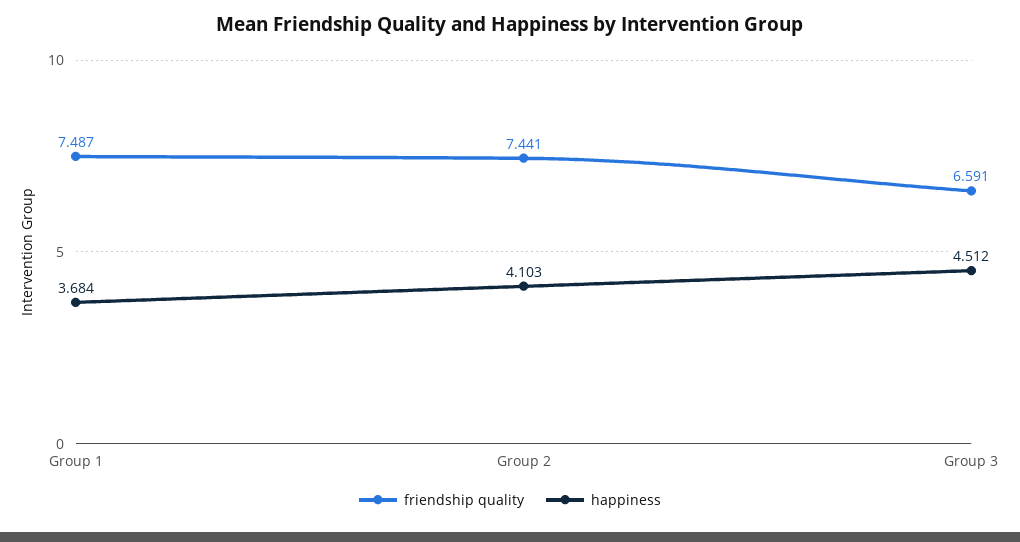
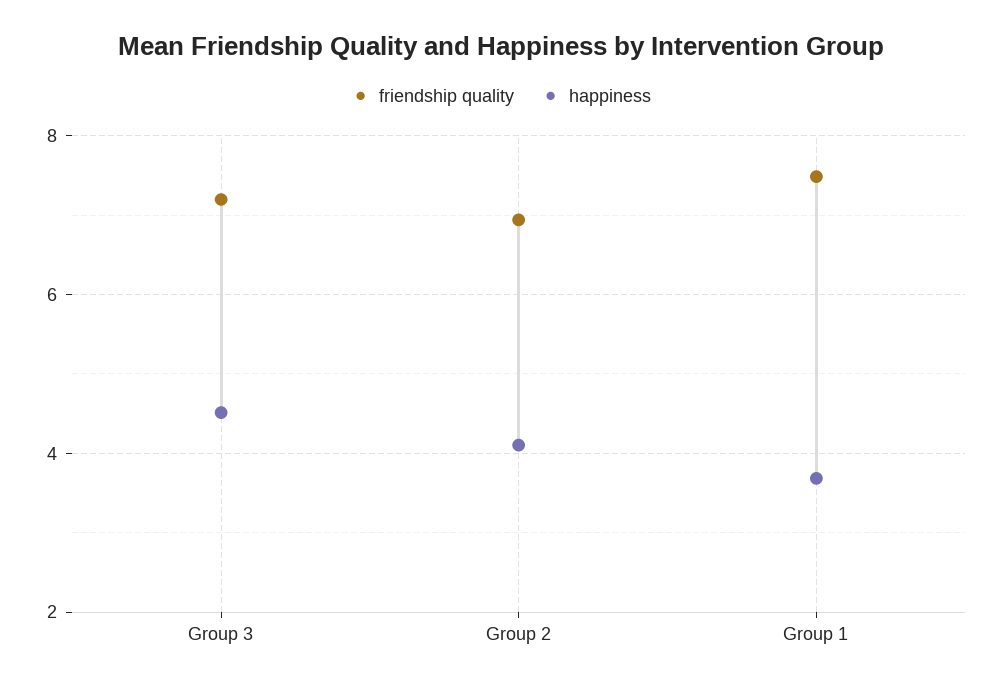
friendship quality, Group 2: 7.441 -> 7
friendship quality, Group 3: 6.591 -> 7.2

